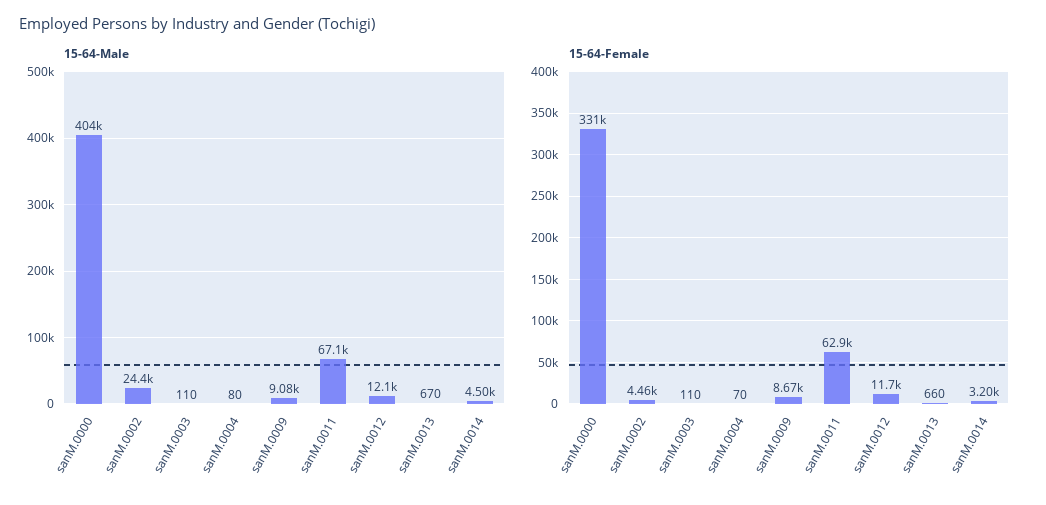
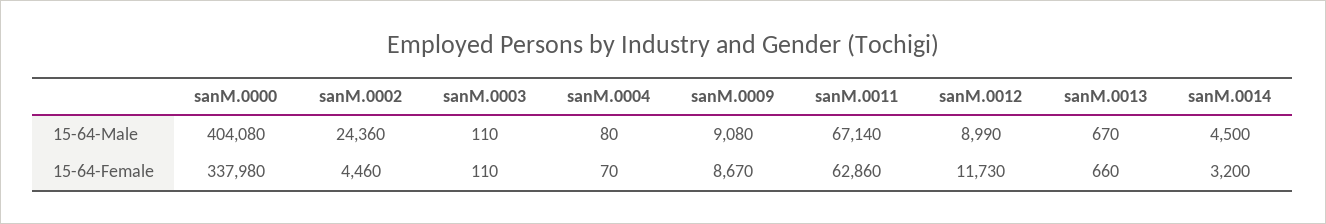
15-64-Male, sanM.0012: 12100 -> 8990
15-64-Female, sanM.0000: 331000 -> 337980

